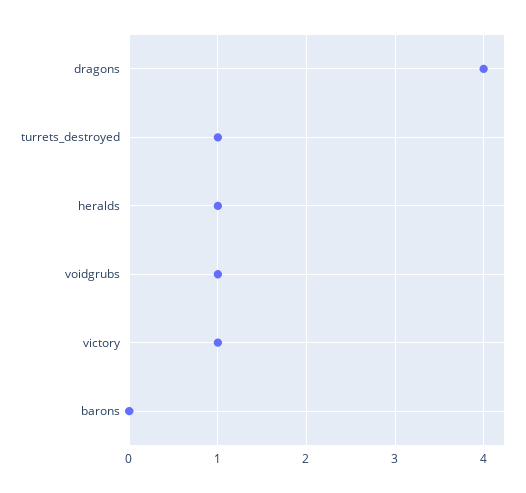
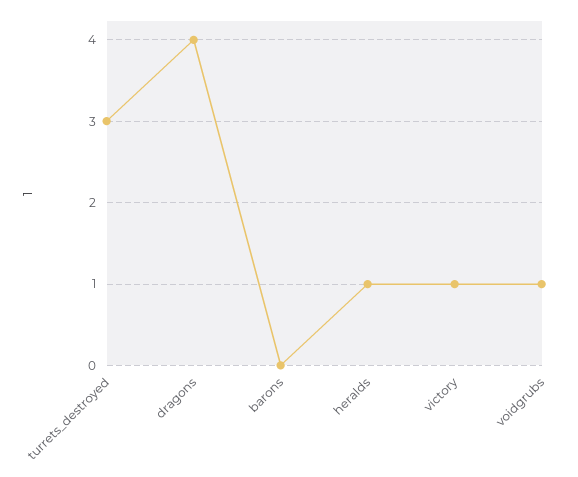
turrets_destroyed: 1 -> 3

